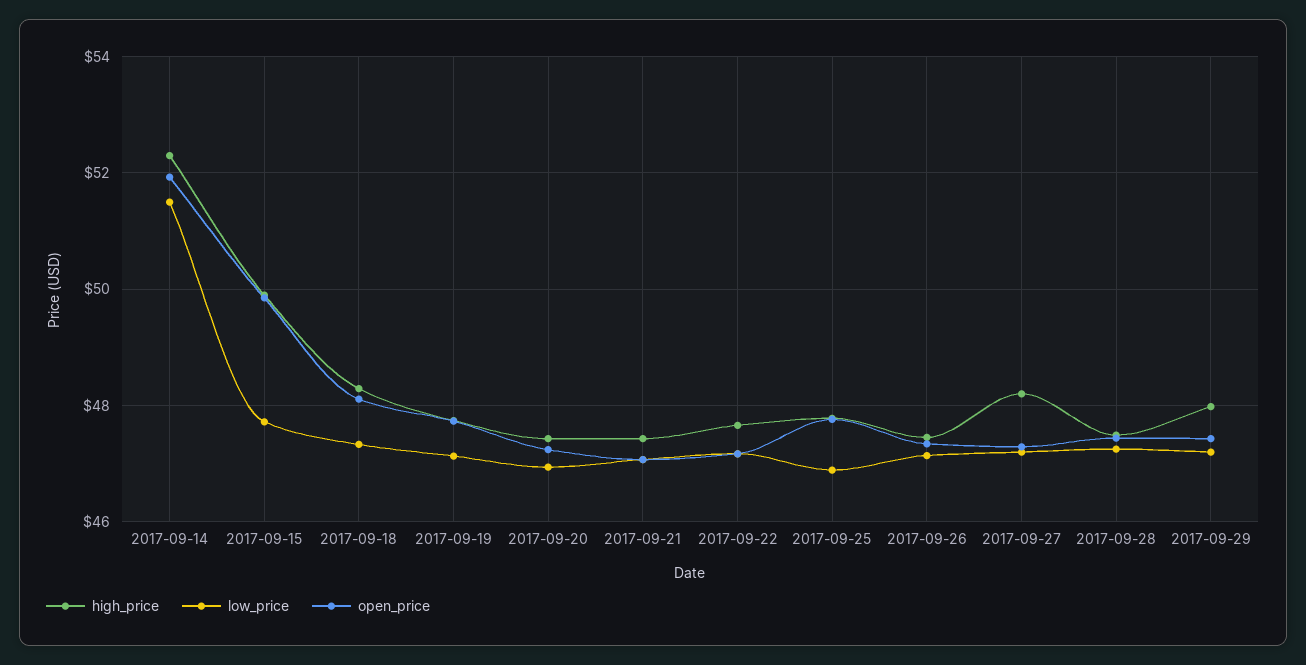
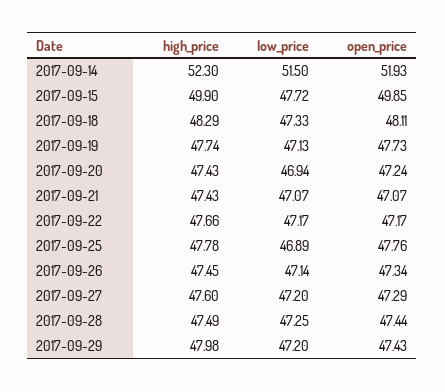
high_price, 2017-09-27: 48.2 -> 47.6

